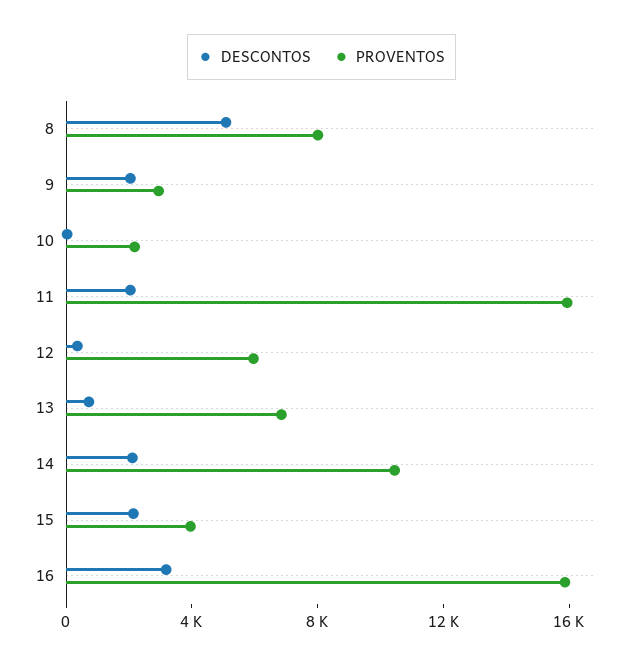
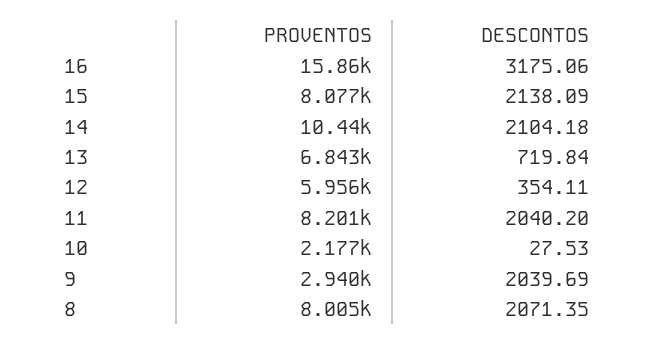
DESCONTOS, 8: 5000 -> 2071.35
PROVENTOS, 11: 16000 -> 8201
PROVENTOS, 15: 4000 -> 8077

